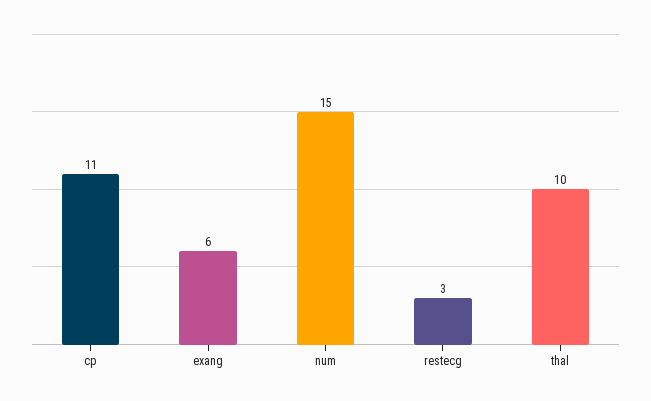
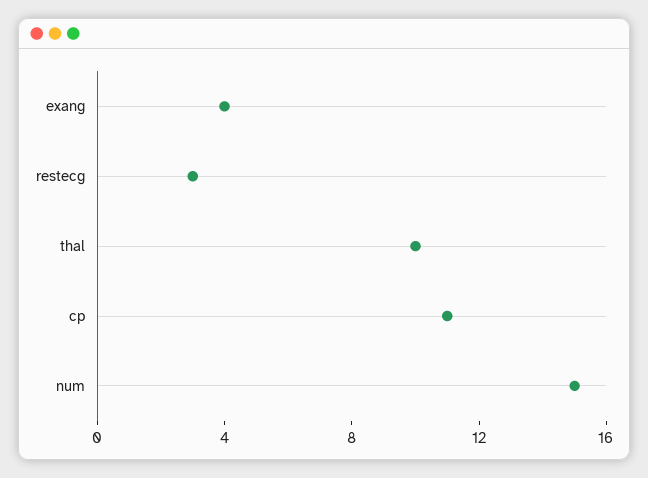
exang: 6 -> 4

